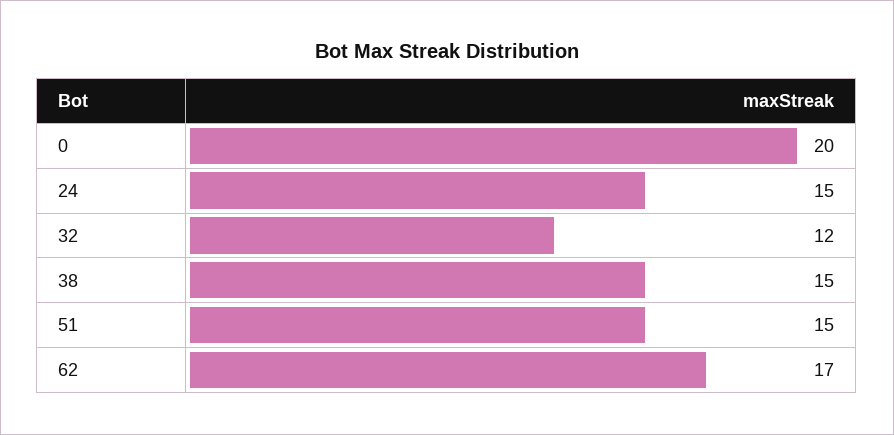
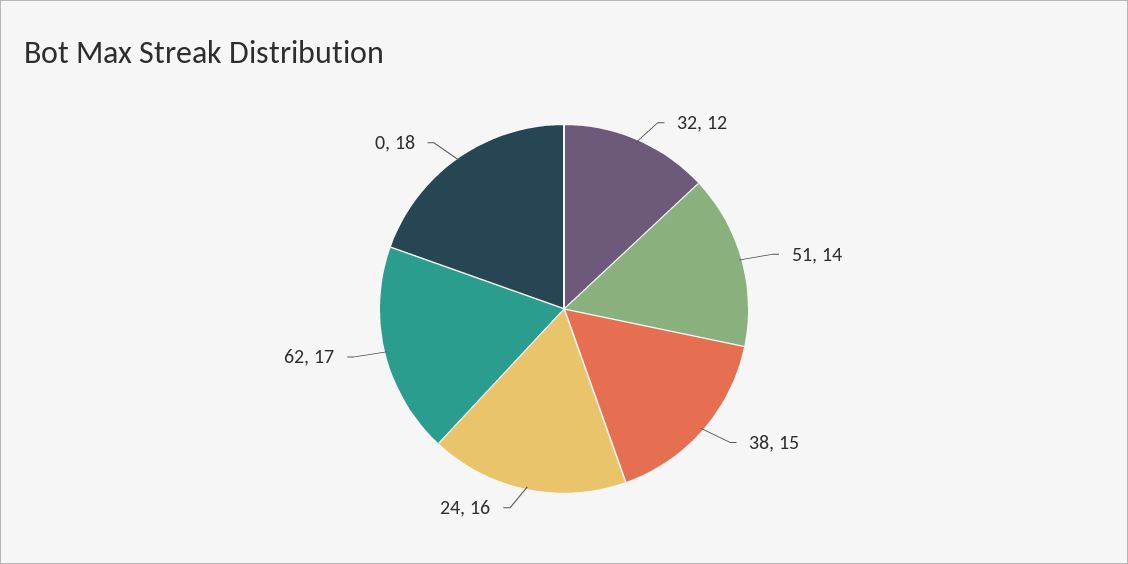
0: 20 -> 18
24: 15 -> 16
51: 15 -> 14

